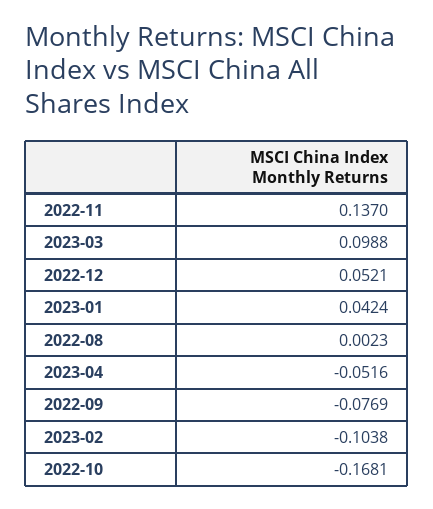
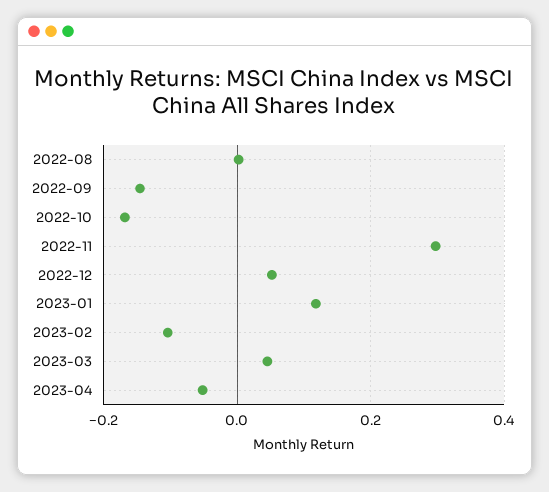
2022-11: 0.137 -> 0.3
2023-03: 0.0988 -> 0.04
2023-01: 0.0424 -> 0.12
2022-09: -0.0769 -> -0.14

